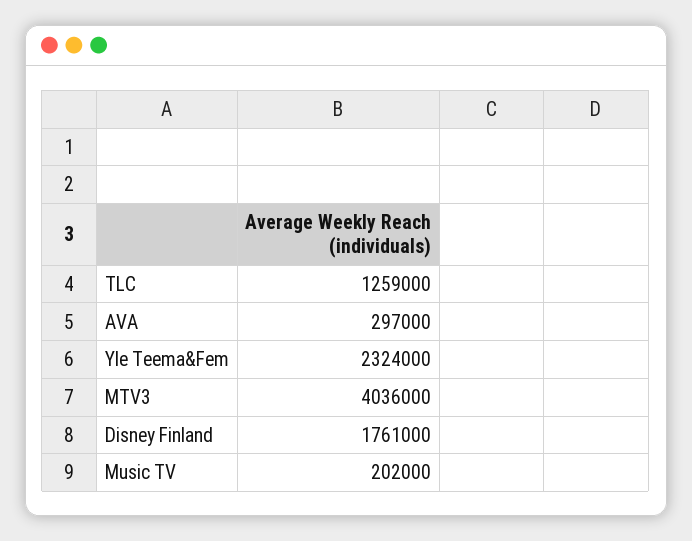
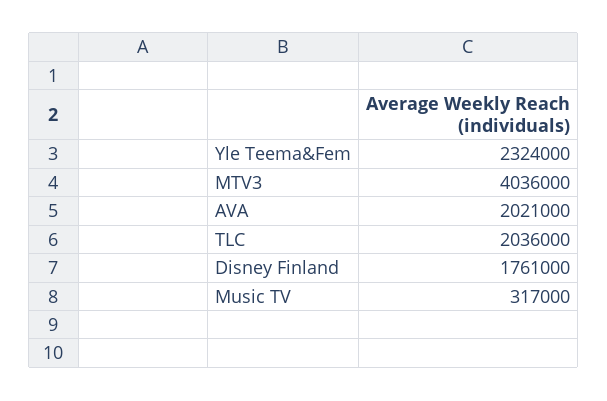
TLC: 1259000 -> 2036000
AVA: 297000 -> 2021000
Music TV: 202000 -> 317000

